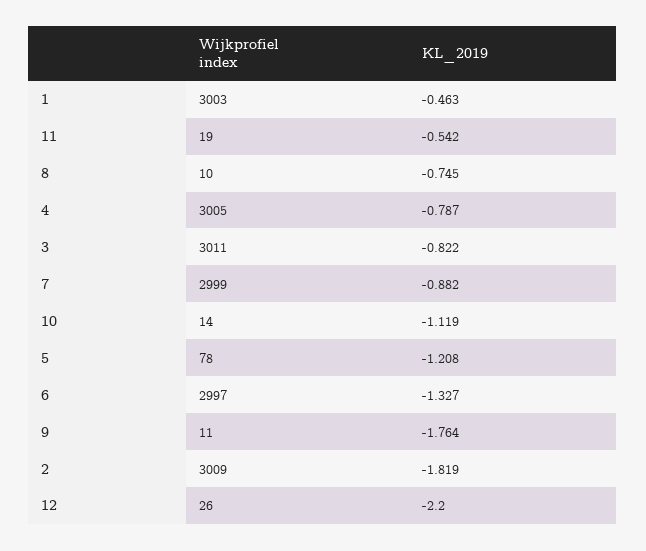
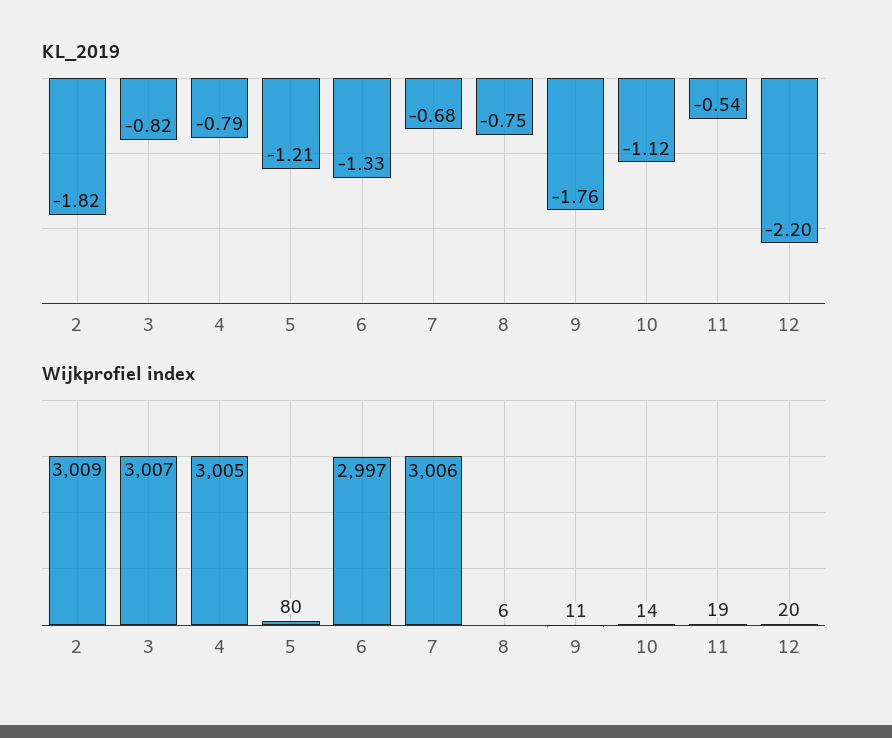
Wijkprofiel index, 1: 3003 -> none
KL_2019, 1: -0.463 -> none
Wijkprofiel index, 8: 10 -> 6
Wijkprofiel index, 3: 3011 -> 3007
Wijkprofiel index, 7: 2999 -> 3006
KL_2019, 7: -0.882 -> -0.68
Wijkprofiel index, 5: 78 -> 80
Wijkprofiel index, 12: 26 -> 20

